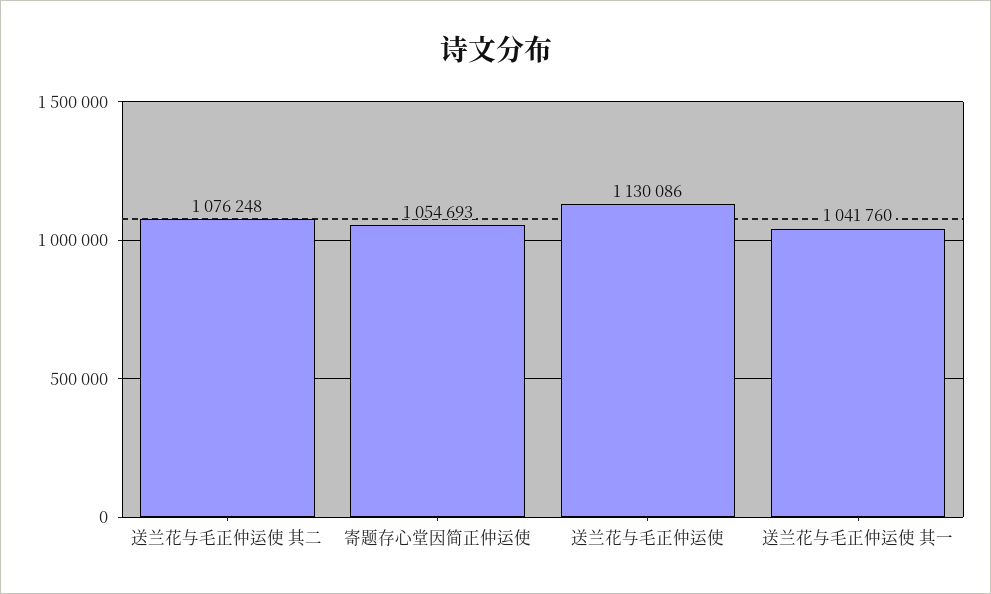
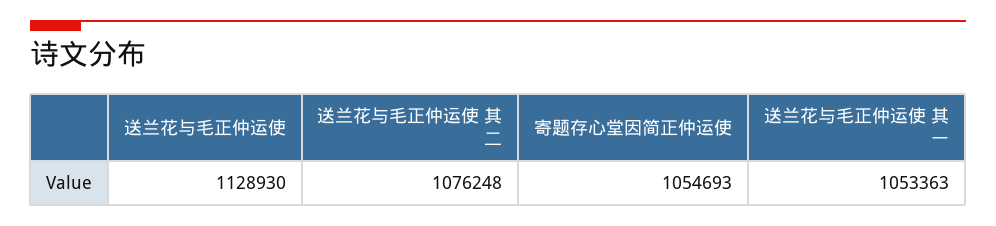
送兰花与毛正仲运使: 1130086 -> 1128930
送兰花与毛正仲运使 其一: 1041760 -> 1053363

